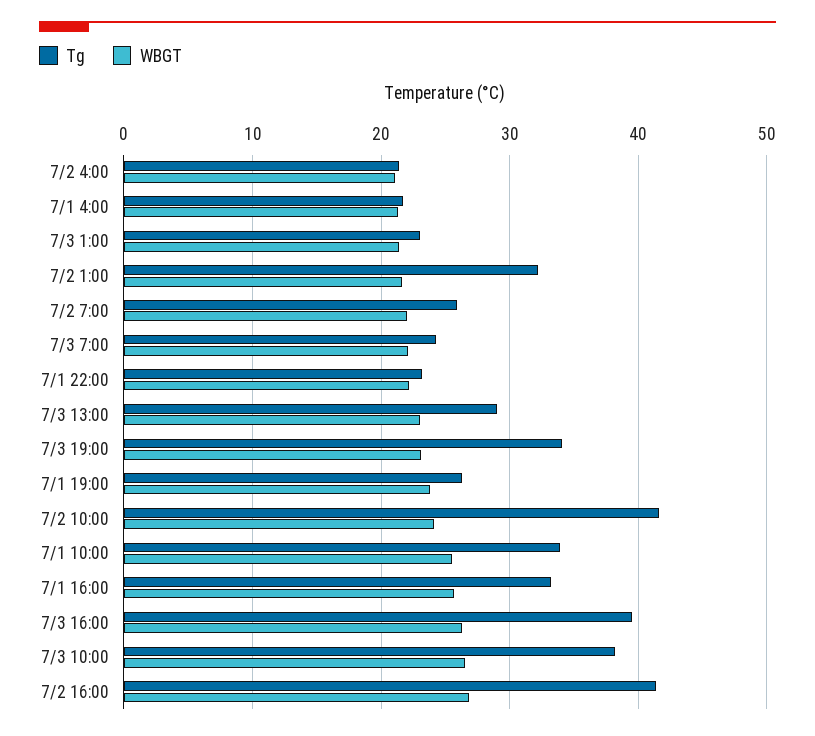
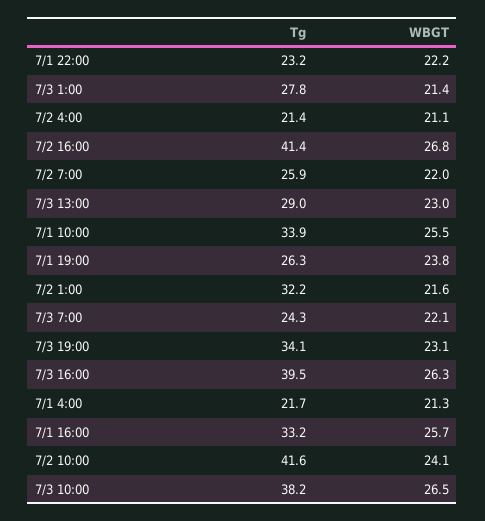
Tg, 7/3 1:00: 23 -> 27.8

